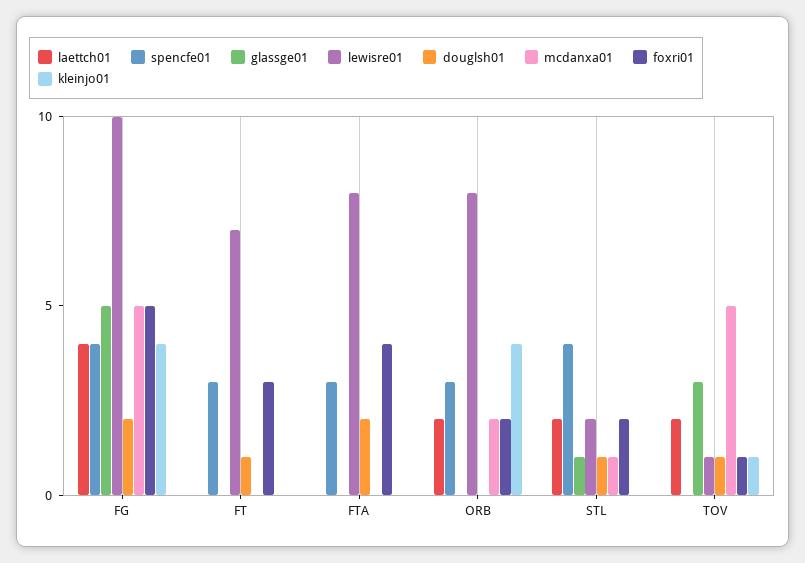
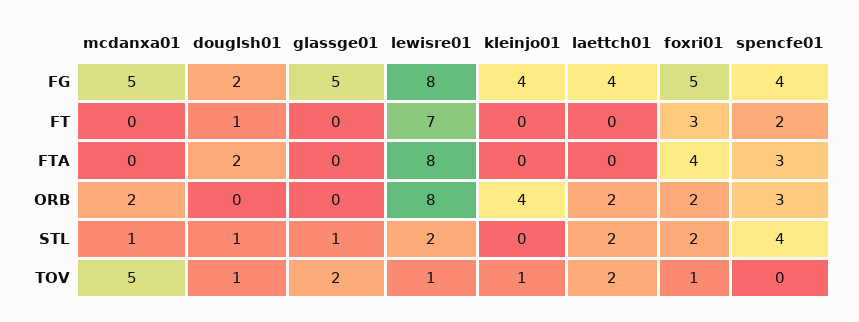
lewisre01, FG: 10 -> 8
spencfe01, FT: 3 -> 2
glassge01, TOV: 3 -> 2

